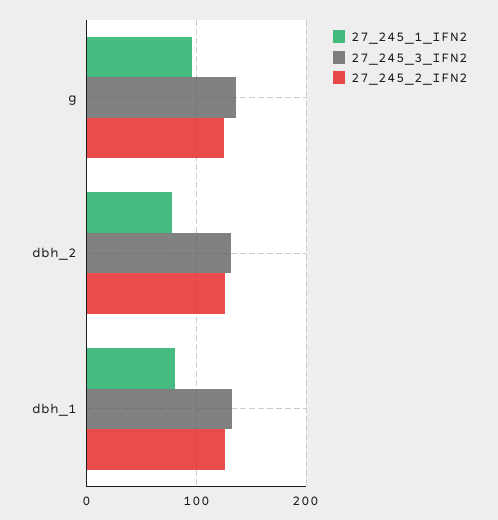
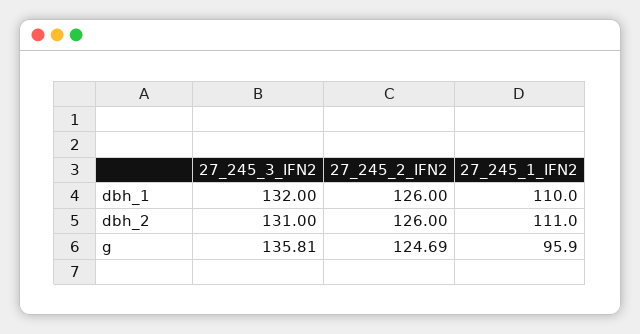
27_245_1_IFN2, dbh_2: 80 -> 111
27_245_1_IFN2, dbh_1: 80 -> 110

